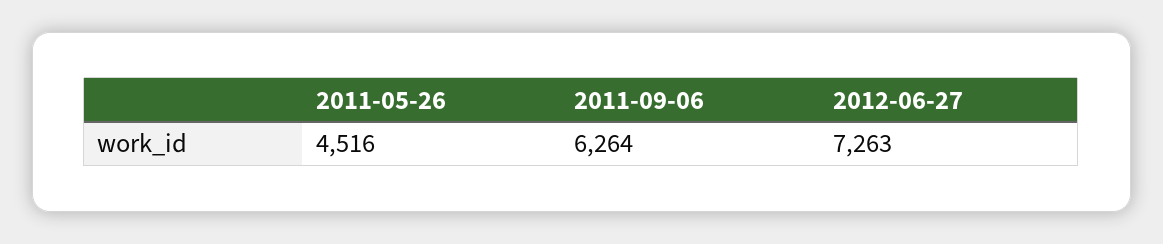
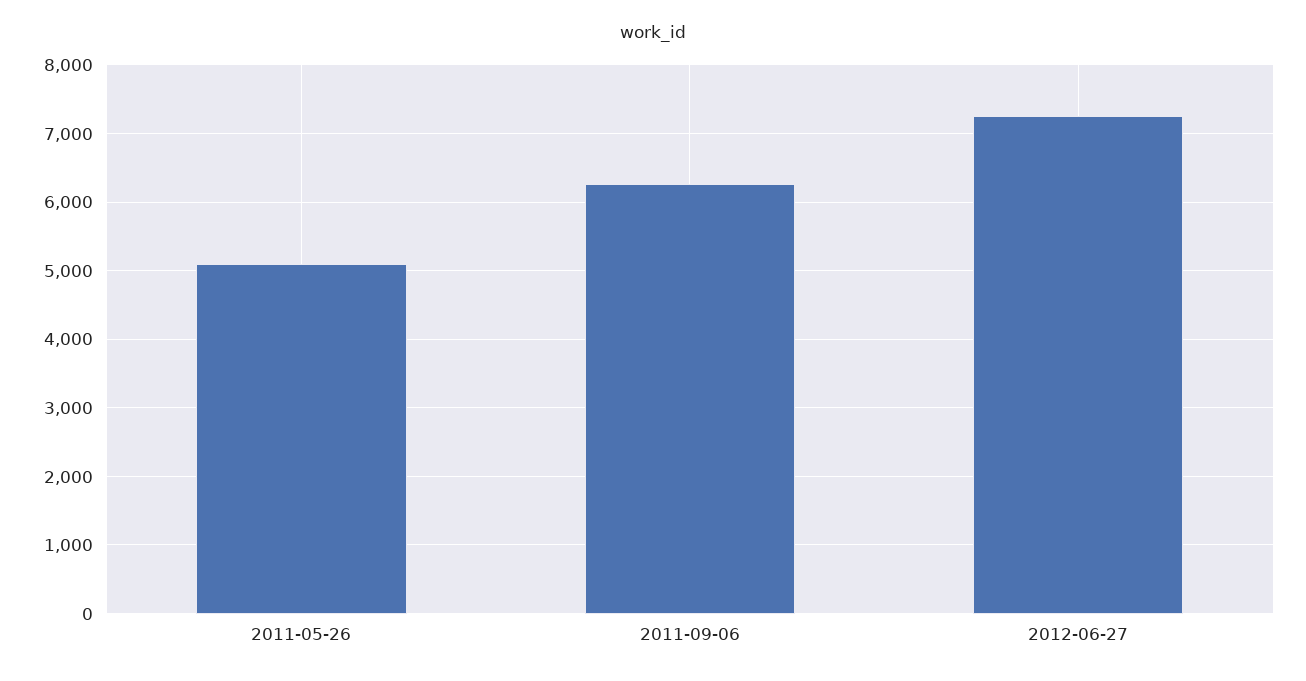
2011-05-26: 4516 -> 5100

